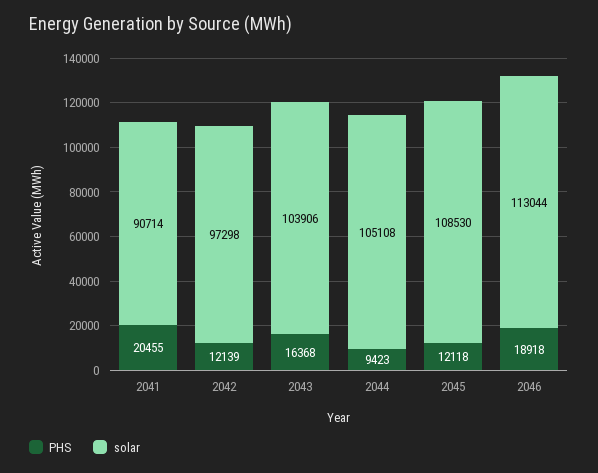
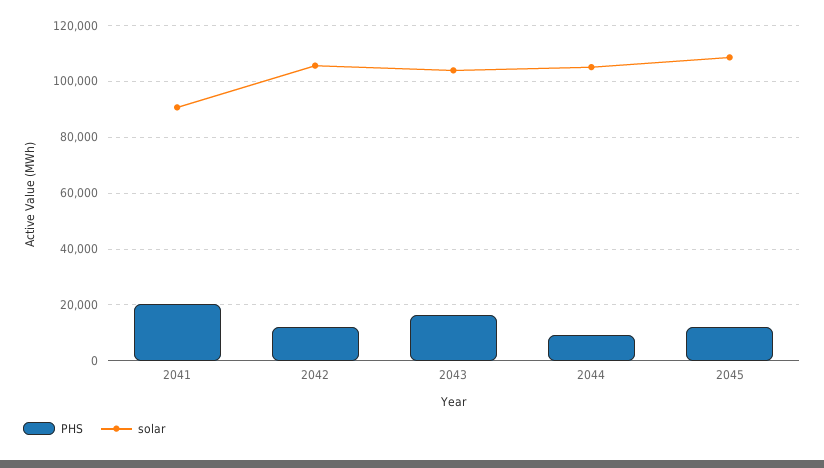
solar, 2042: 97298 -> 105000
PHS, 2046: 18918 -> none
solar, 2046: 113044 -> none

